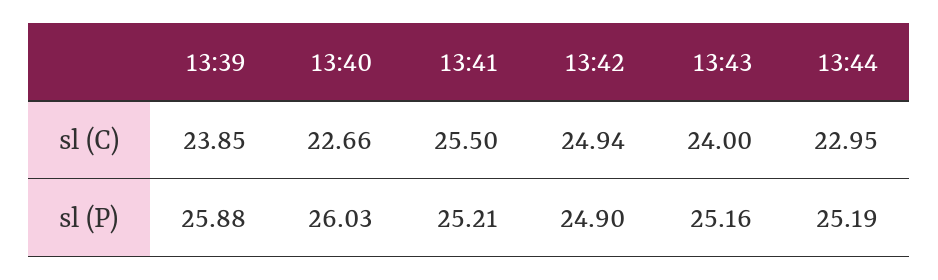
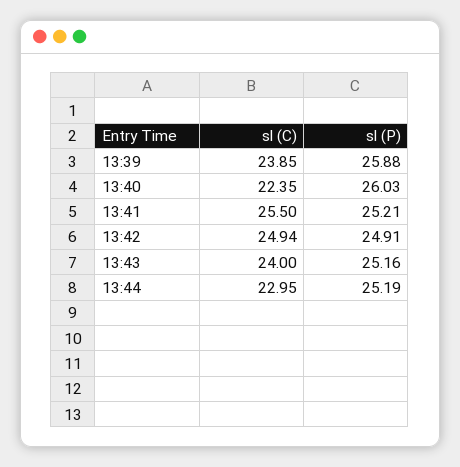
13:40, sl (C): 22.66 -> 22.35
13:42, sl (P): 24.9 -> 24.91

